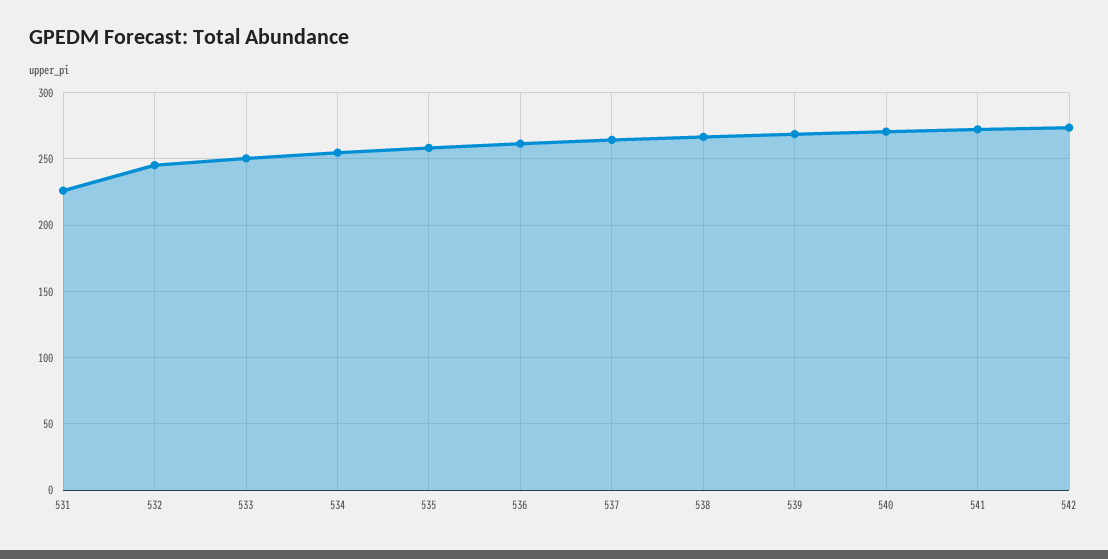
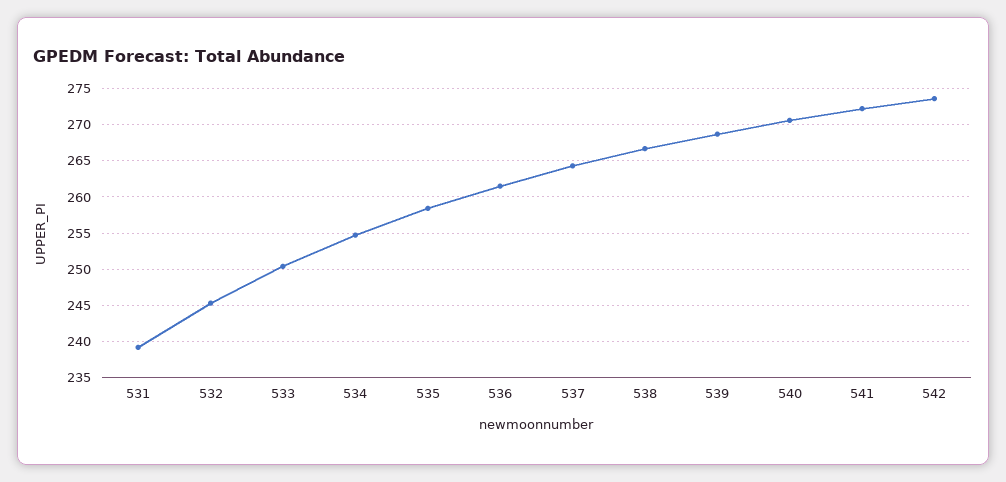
531: 225 -> 239

